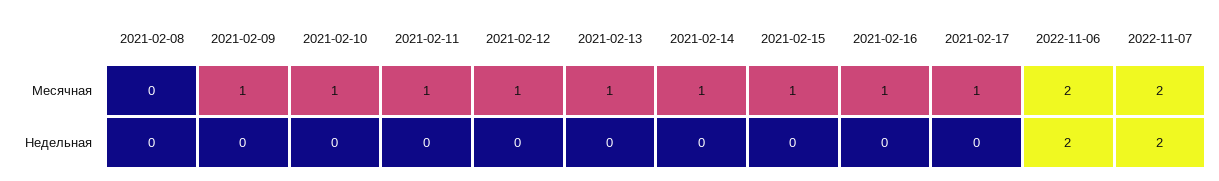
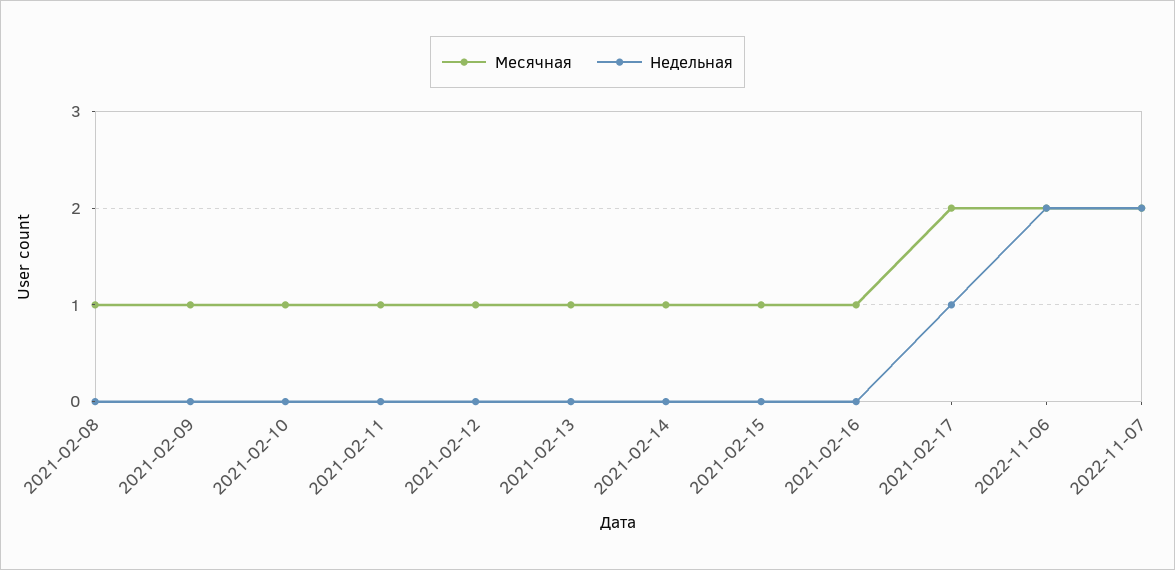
Месячная, 2021-02-08: 0 -> 1
Месячная, 2021-02-17: 1 -> 2
Недельная, 2021-02-17: 0 -> 1

